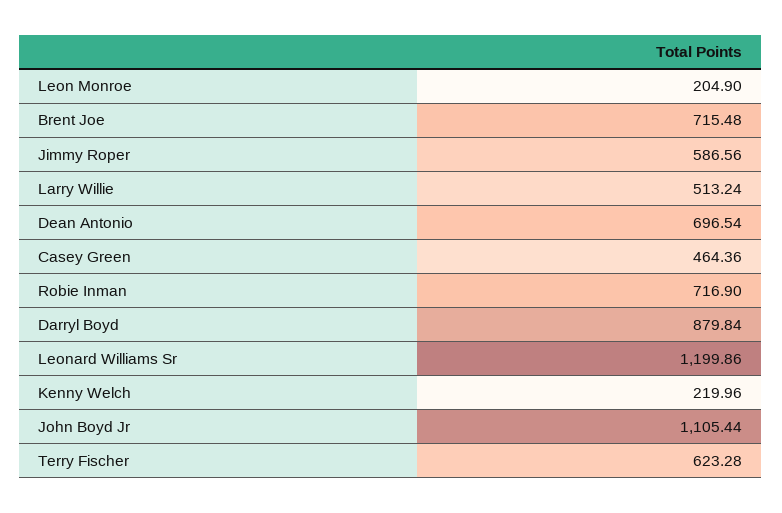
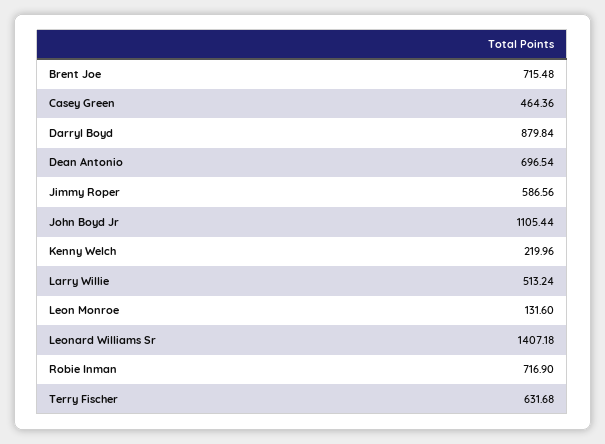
Leon Monroe: 204.9 -> 131.6
Leonard Williams Sr: 1199.86 -> 1407.18
Terry Fischer: 623.28 -> 631.68

